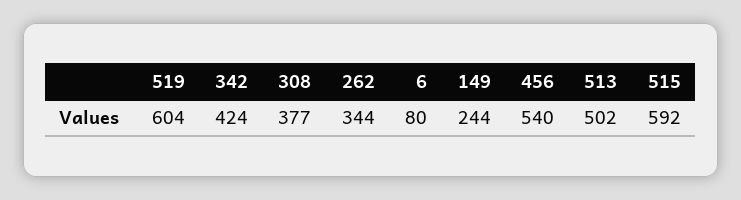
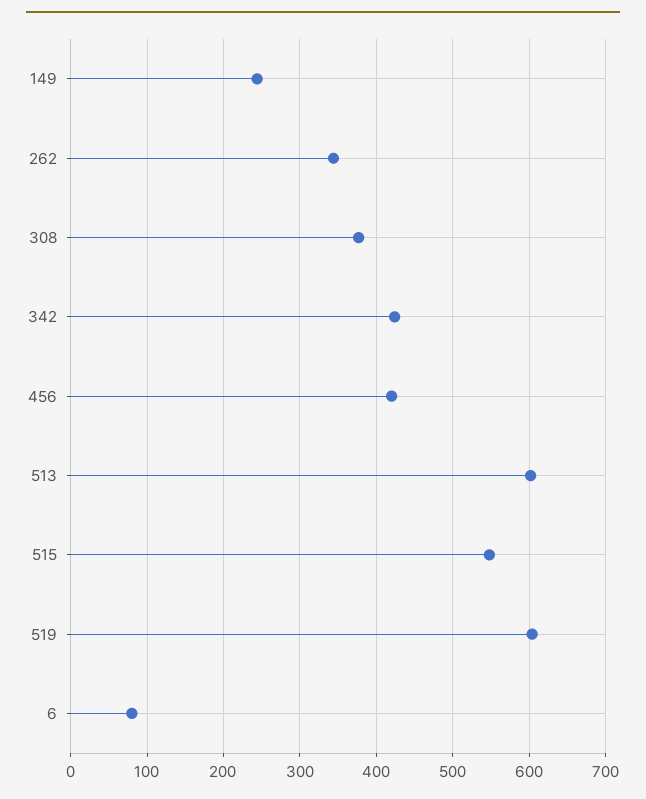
456: 540 -> 420
513: 502 -> 600
515: 592 -> 550

